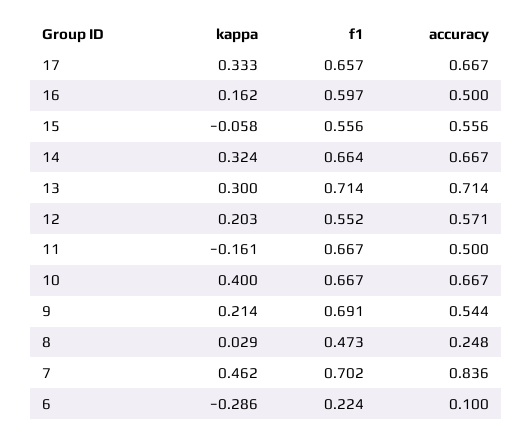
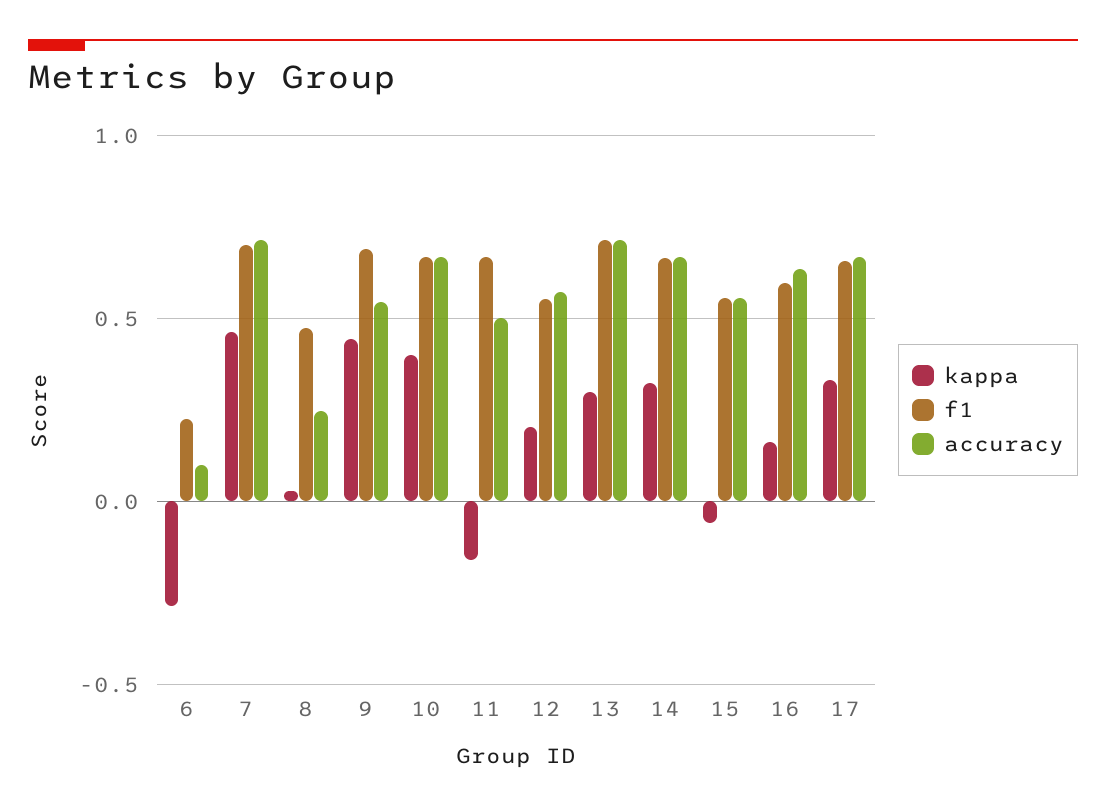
accuracy, 16: 0.5 -> 0.65
kappa, 9: 0.214 -> 0.45
accuracy, 7: 0.836 -> 0.7

